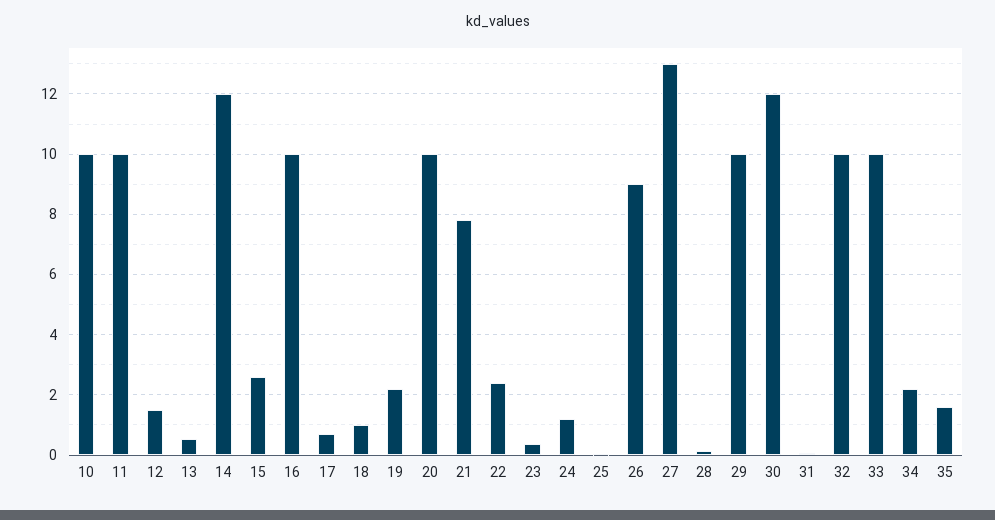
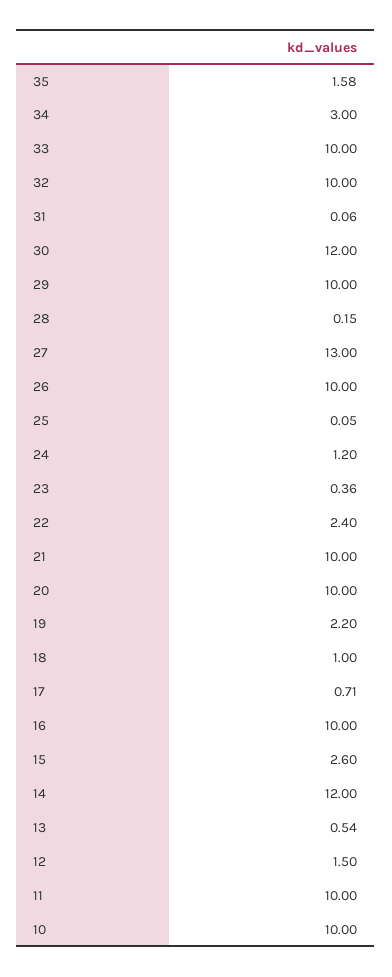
21: 7.8 -> 10
26: 9 -> 10
34: 2.2 -> 3

